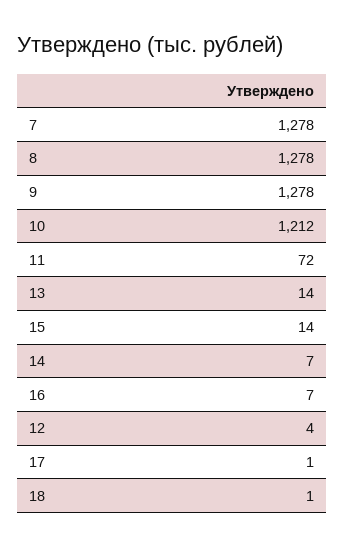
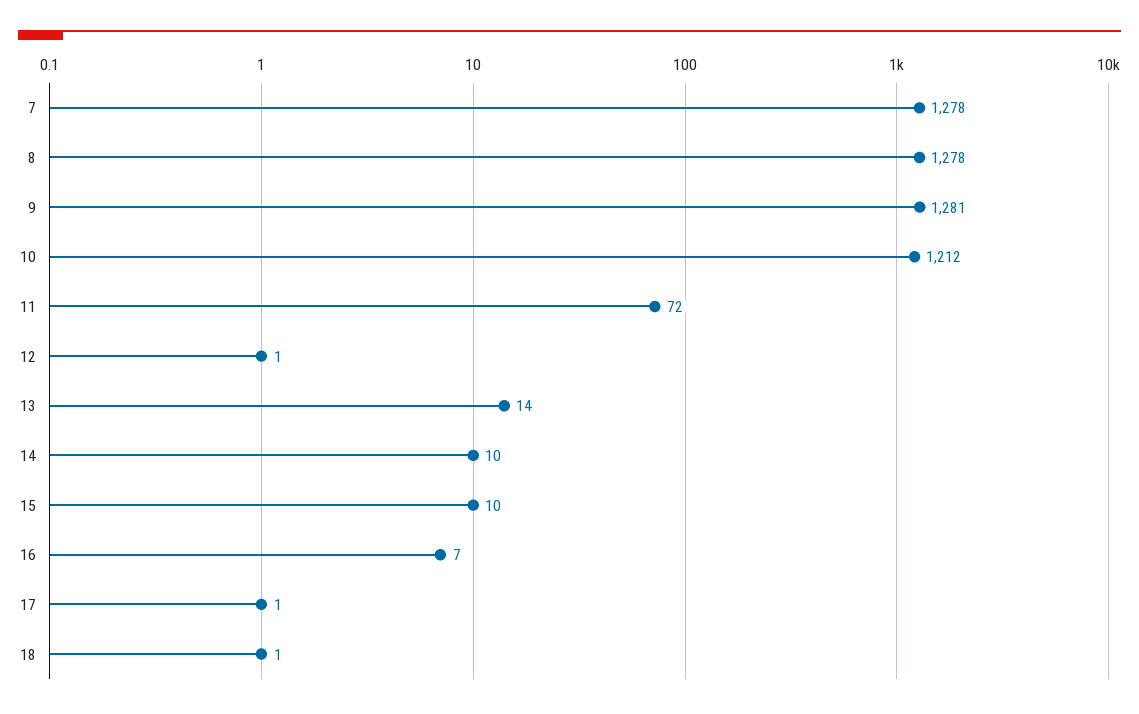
9: 1278 -> 1281
15: 14 -> 10
14: 7 -> 10
12: 4 -> 1

